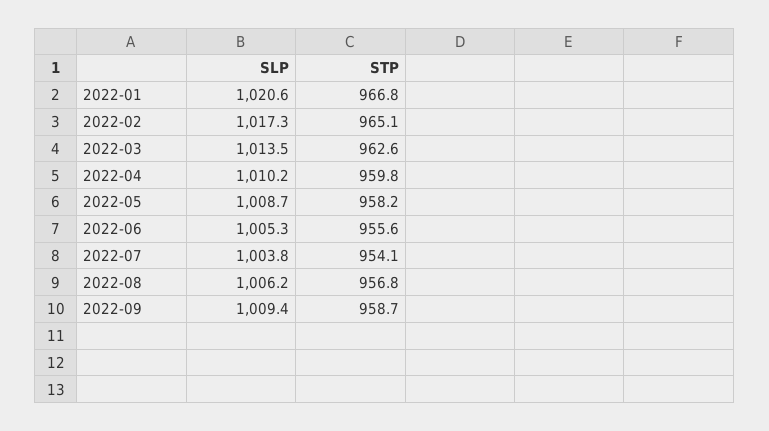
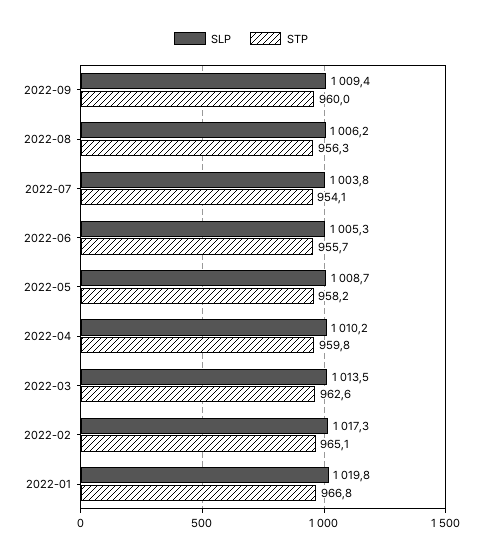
SLP, 2022-01: 1020.6 -> 1019.8
STP, 2022-06: 955.6 -> 955.7
STP, 2022-08: 956.8 -> 956.3
STP, 2022-09: 958.7 -> 960

